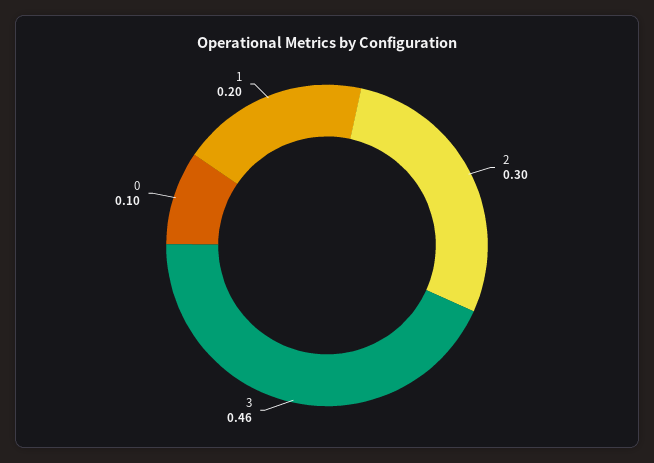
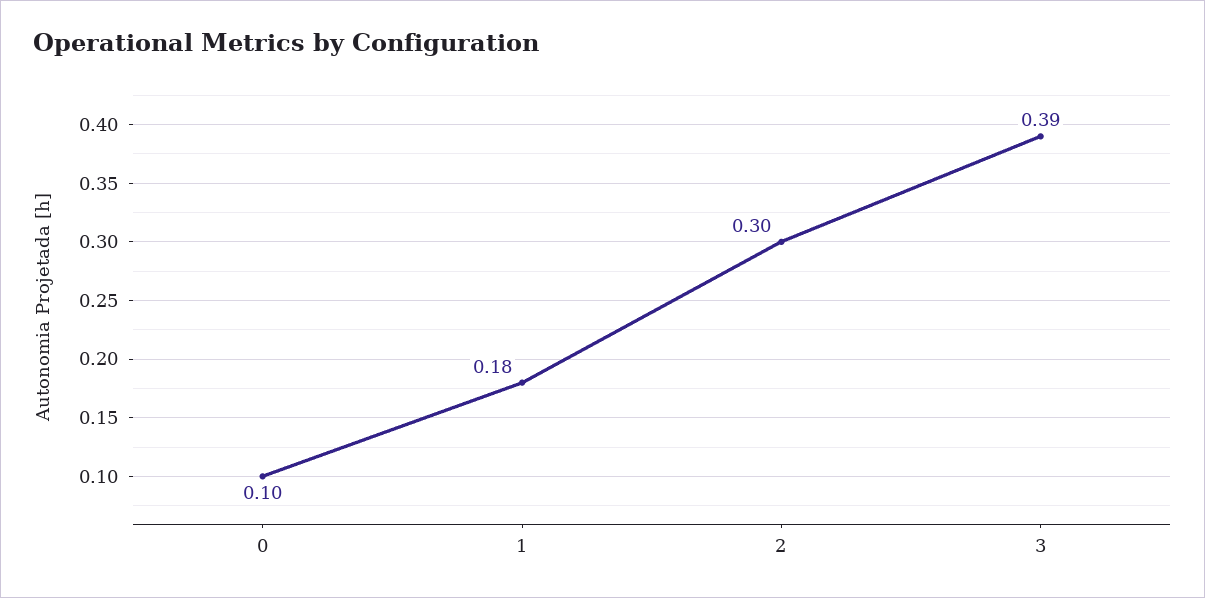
3: 0.46 -> 0.39
1: 0.2 -> 0.18

